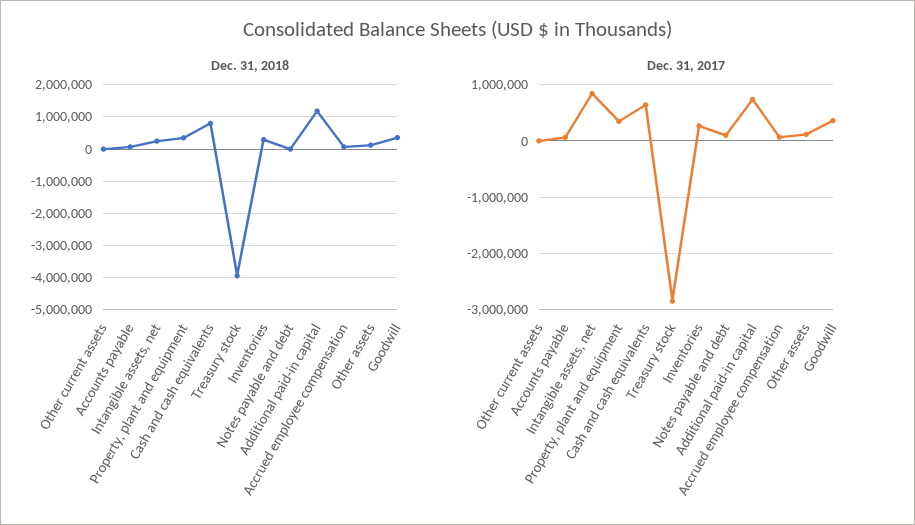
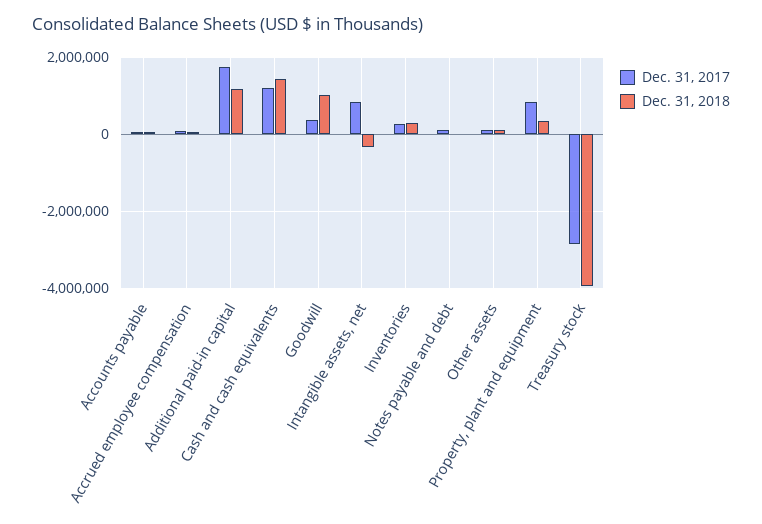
Dec. 31, 2018, Other current assets: 0 -> none
Dec. 31, 2018, Intangible assets, net: 200000 -> -400000
Dec. 31, 2018, Cash and cash equivalents: 800000 -> 1400000
Dec. 31, 2018, Goodwill: 400000 -> 1000000
Dec. 31, 2017, Other current assets: 0 -> none
Dec. 31, 2017, Property, plant and equipment: 400000 -> 800000
Dec. 31, 2017, Cash and cash equivalents: 600000 -> 1200000
Dec. 31, 2017, Additional paid-in capital: 800000 -> 1800000

